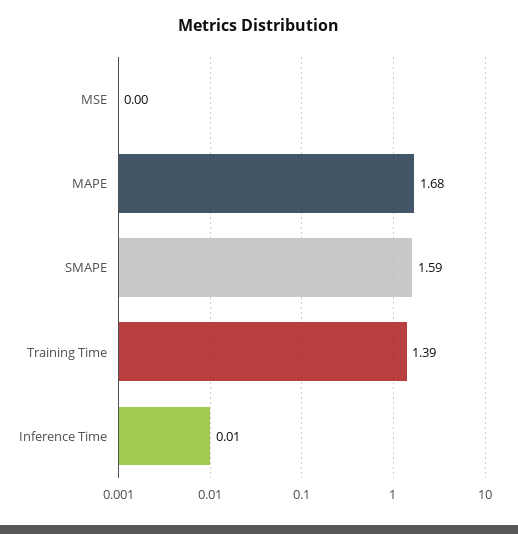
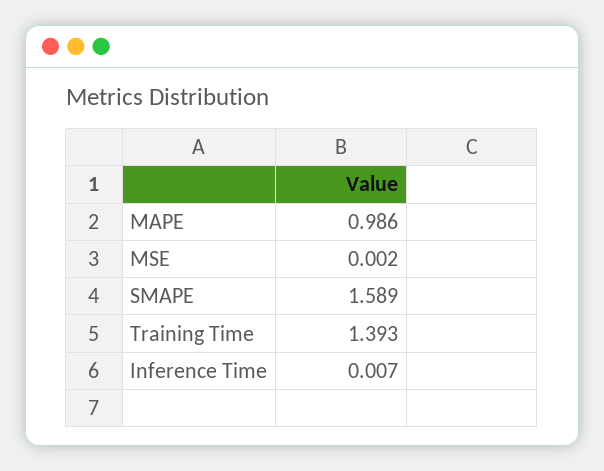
MAPE: 1.68 -> 0.986

